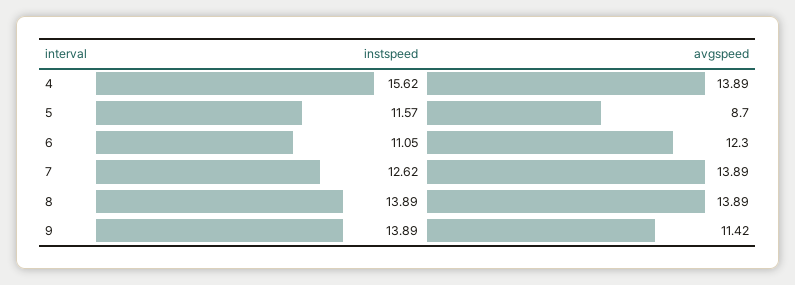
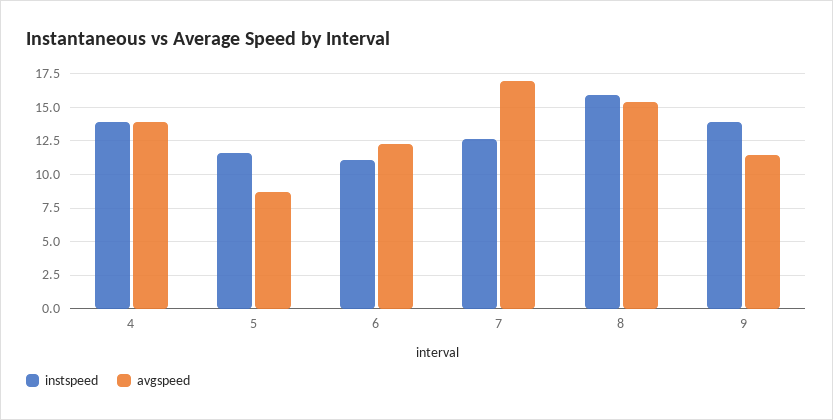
instspeed, 4: 15.62 -> 14
avgspeed, 7: 13.89 -> 17
instspeed, 8: 13.89 -> 16
avgspeed, 8: 13.89 -> 15.5

